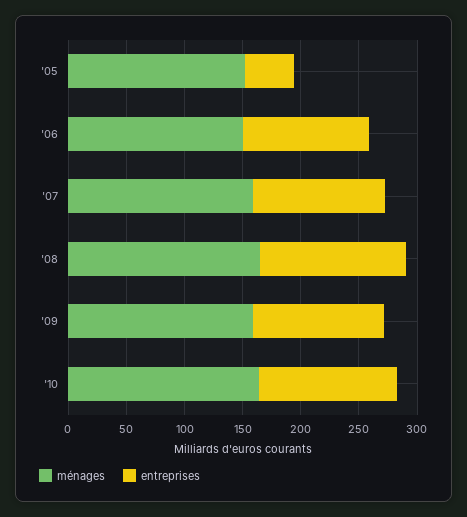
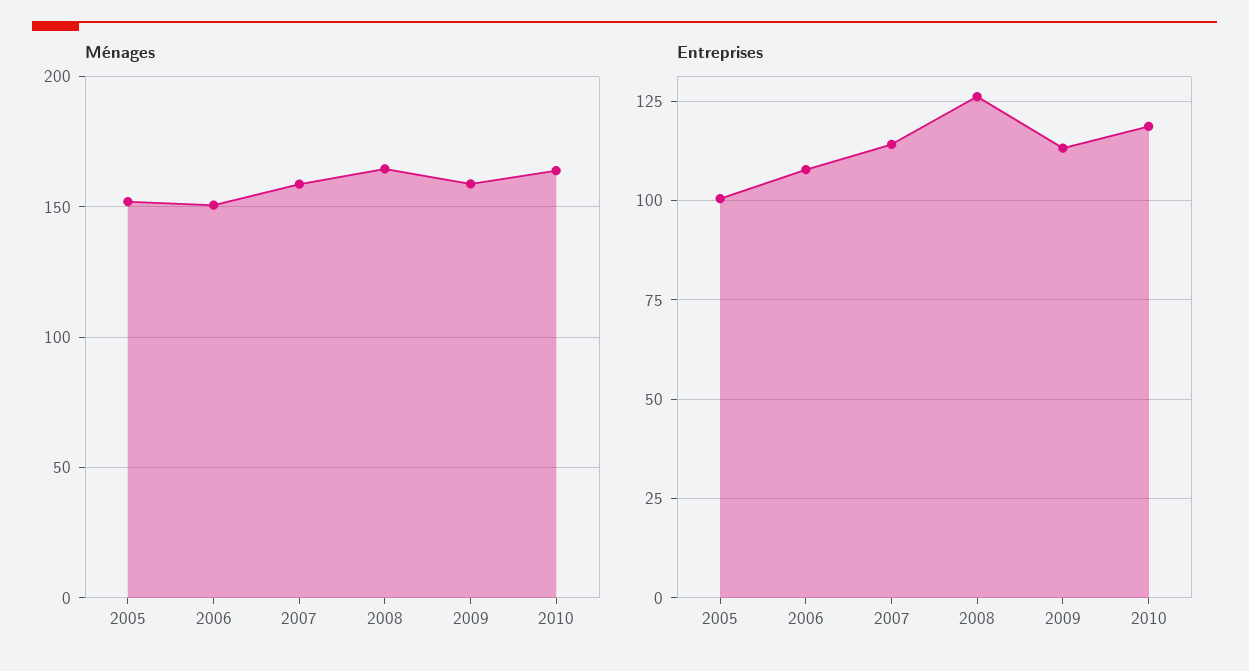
entreprises, '05: 40 -> 100

